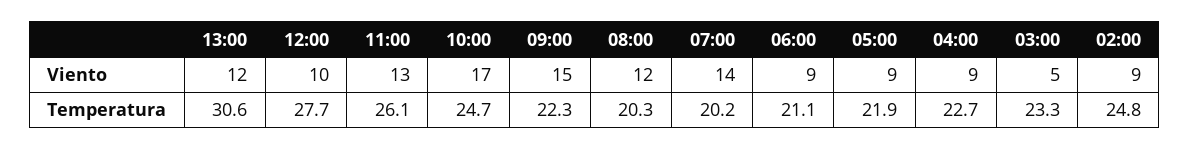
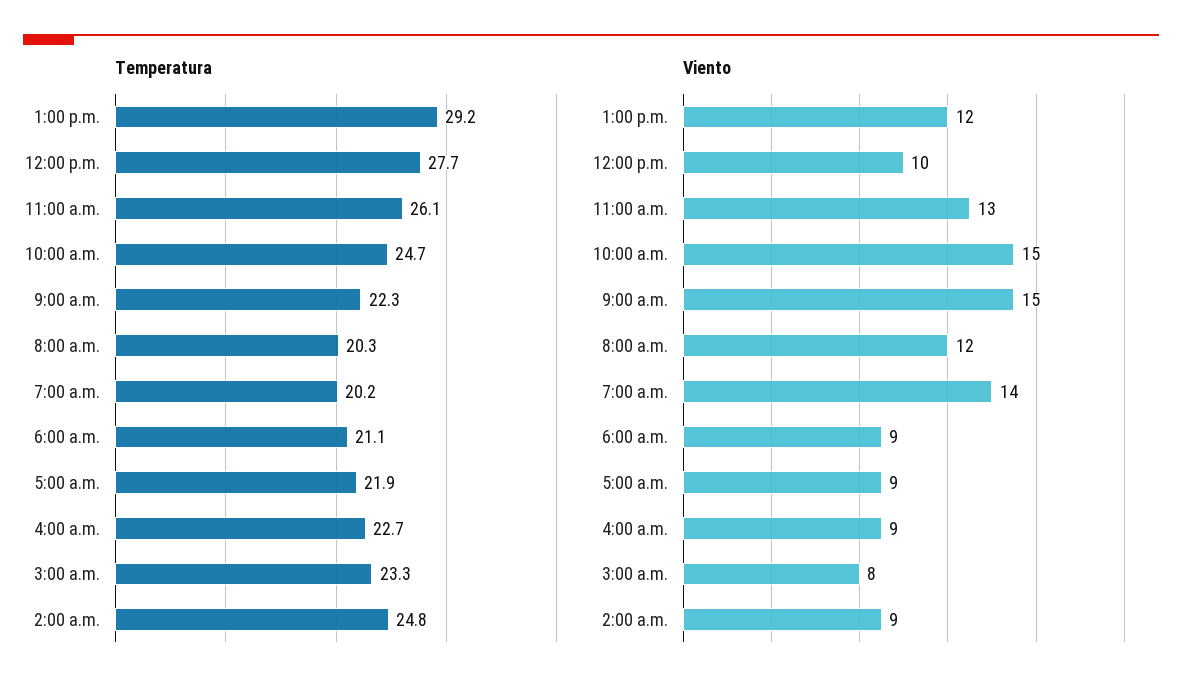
Viento, 10:00: 17 -> 15
Viento, 03:00: 5 -> 8
Temperatura, 13:00: 30.6 -> 29.2

